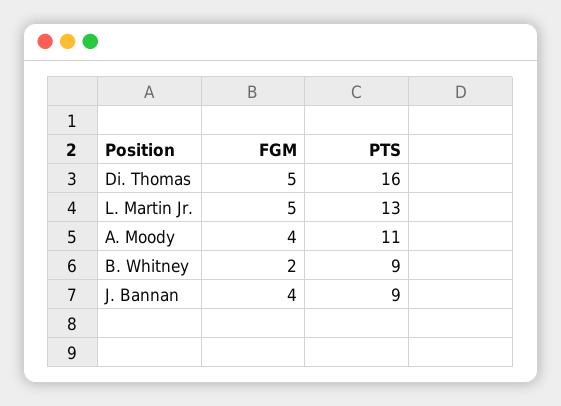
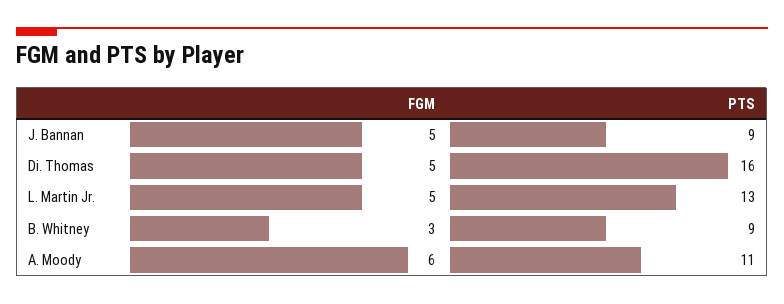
FGM, A. Moody: 4 -> 6
FGM, B. Whitney: 2 -> 3
FGM, J. Bannan: 4 -> 5

